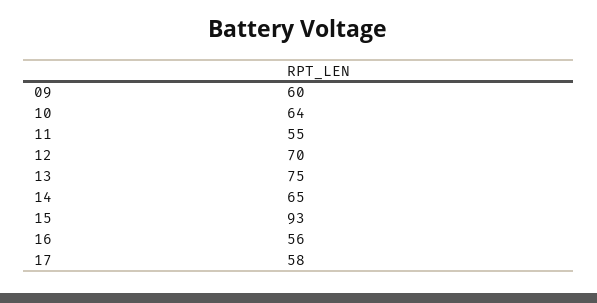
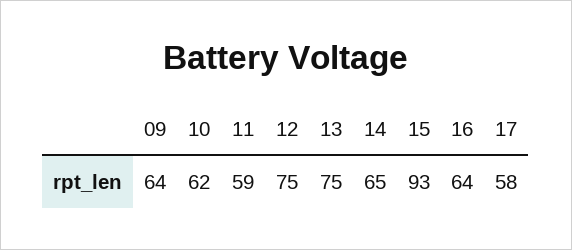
09: 60 -> 64
10: 64 -> 62
11: 55 -> 59
12: 70 -> 75
16: 56 -> 64

